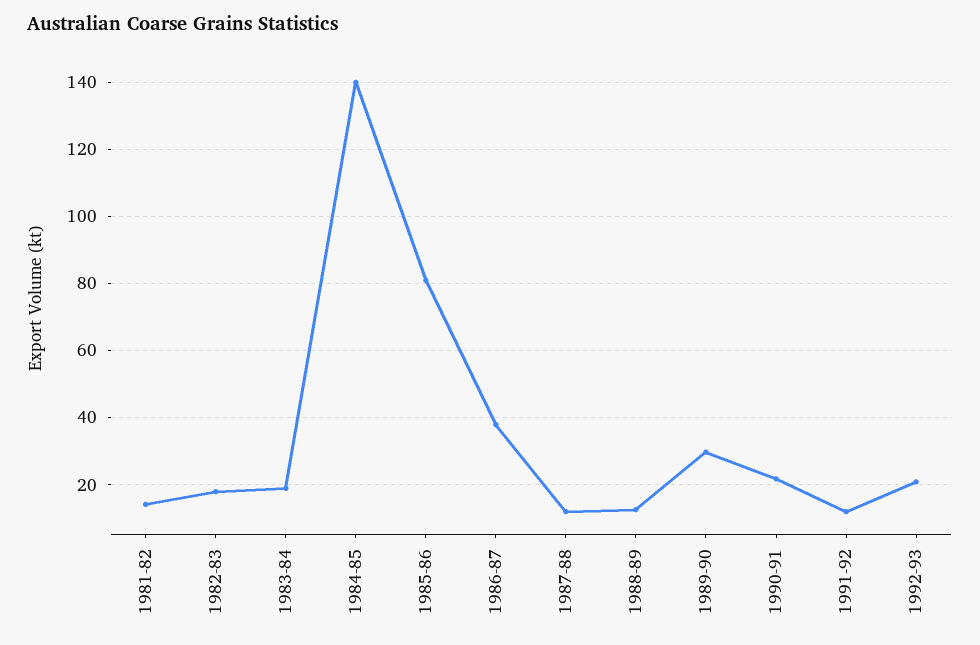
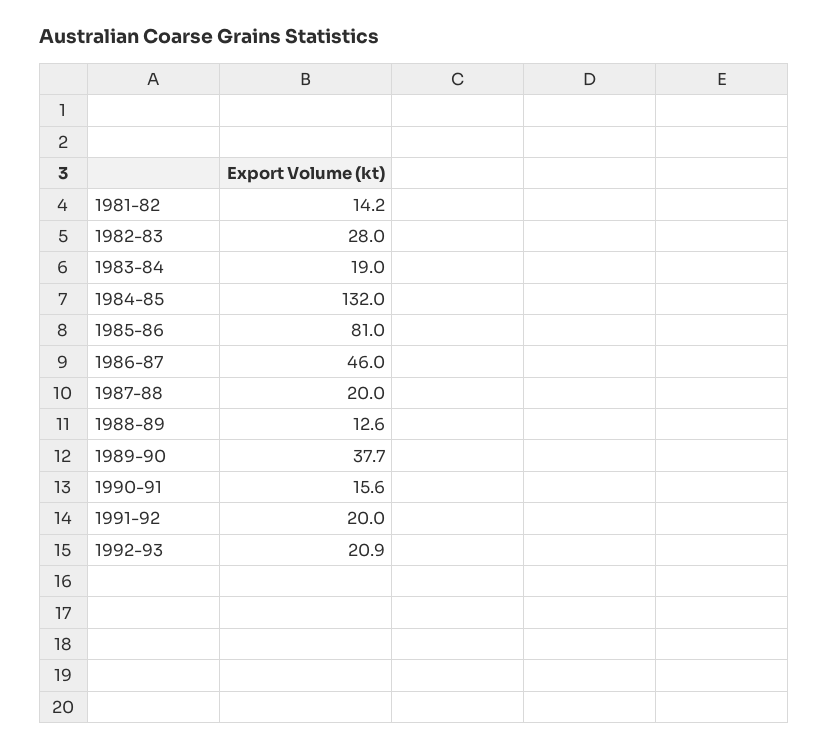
1982-83: 18 -> 28
1984-85: 140 -> 132
1986-87: 38 -> 46
1987-88: 12 -> 20
1989-90: 30 -> 37.7
1990-91: 22 -> 15.6
1991-92: 12 -> 20

